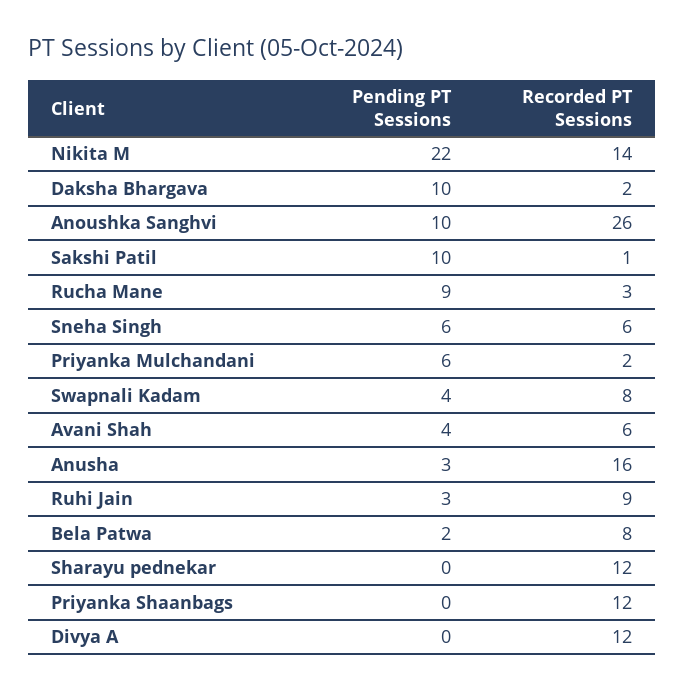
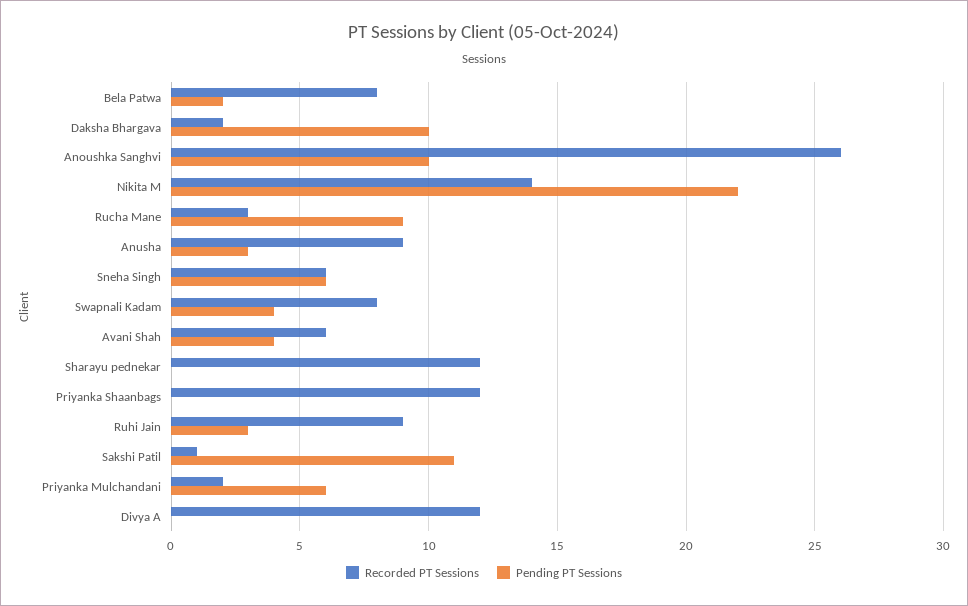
Pending PT Sessions, Sakshi Patil: 10 -> 11
Recorded PT Sessions, Anusha: 16 -> 9

